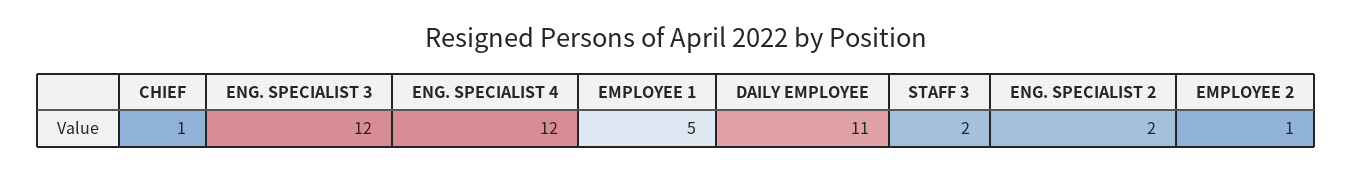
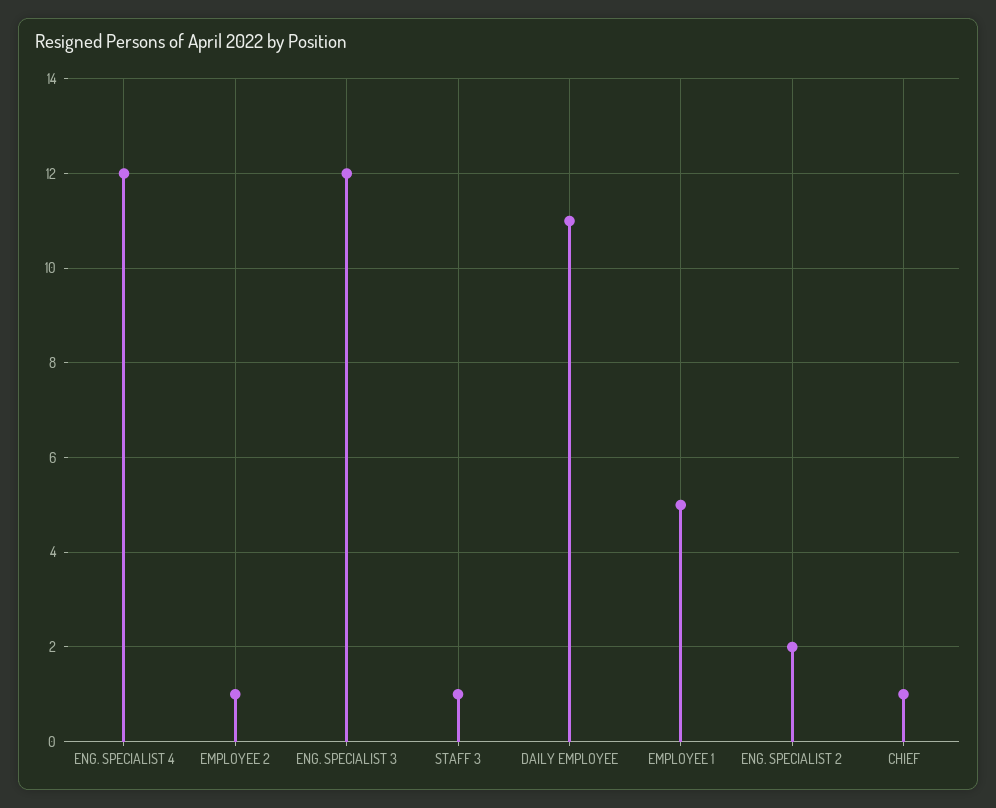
STAFF 3: 2 -> 1

